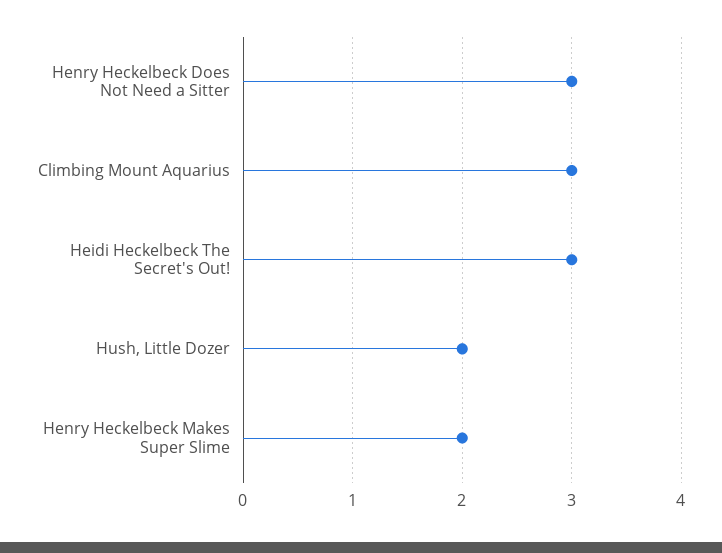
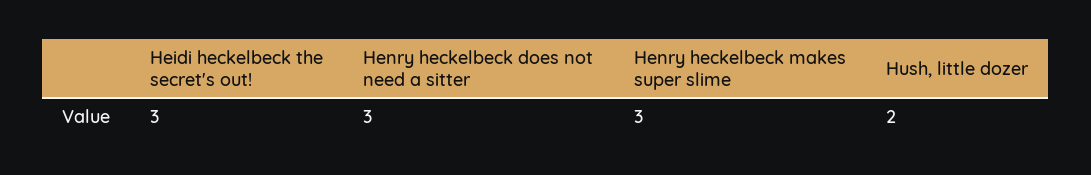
Climbing Mount Aquarius: 3 -> none
Henry Heckelbeck Makes Super Slime: 2 -> 3

